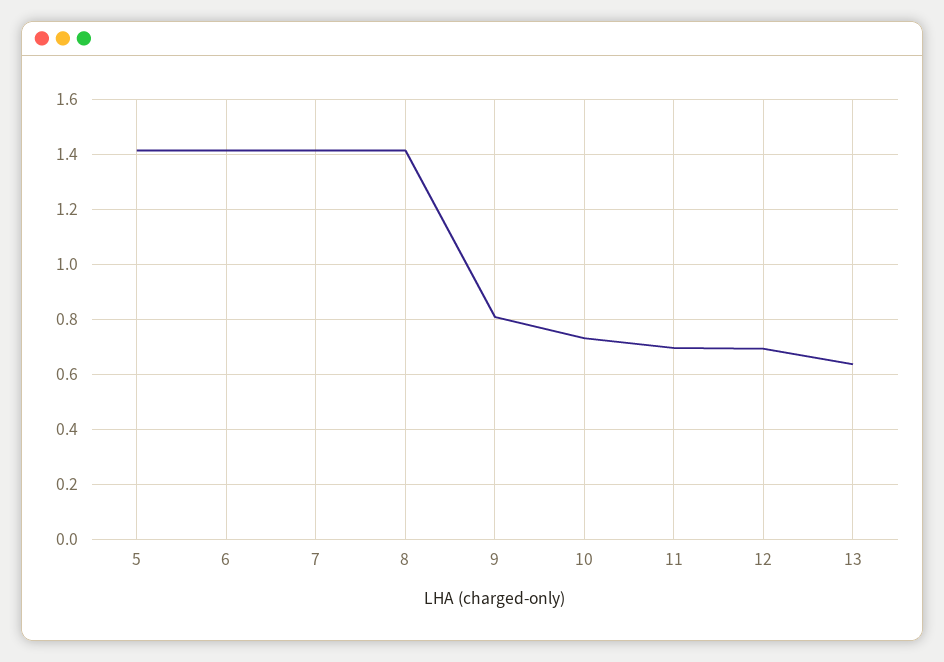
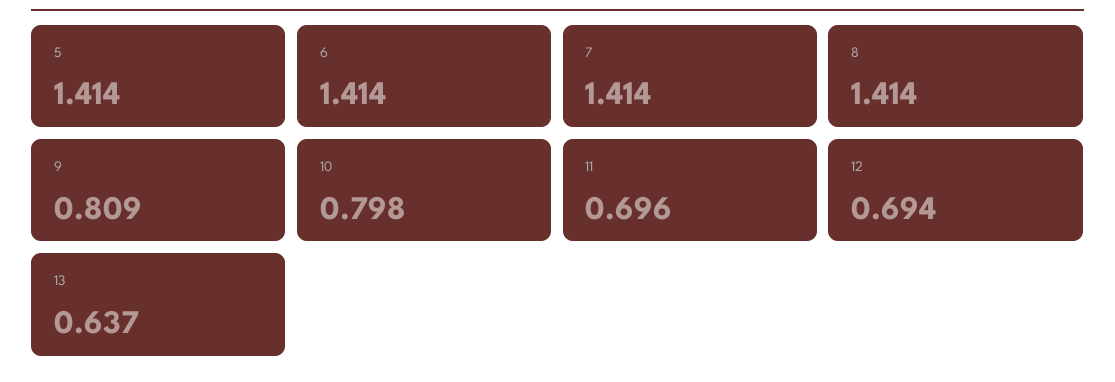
10: 0.725 -> 0.798

